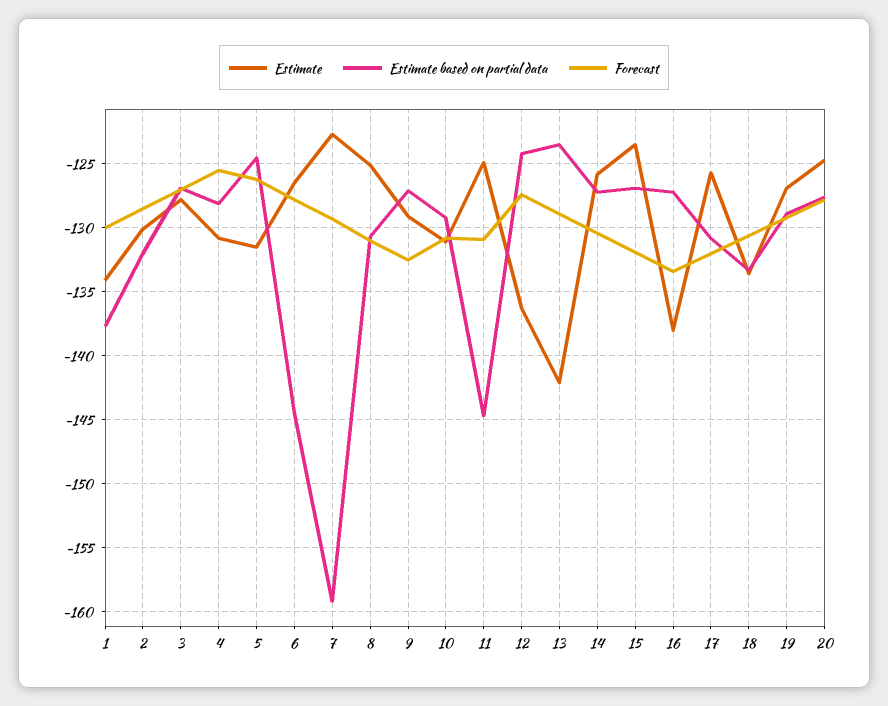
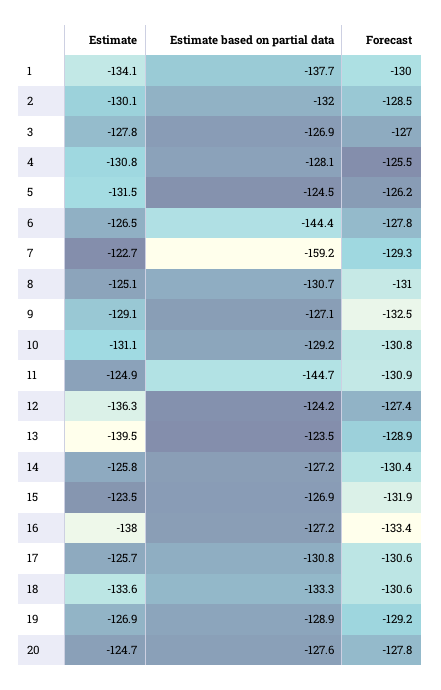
Estimate, 13: -142 -> -139.5
Forecast, 17: -132 -> -130.6

